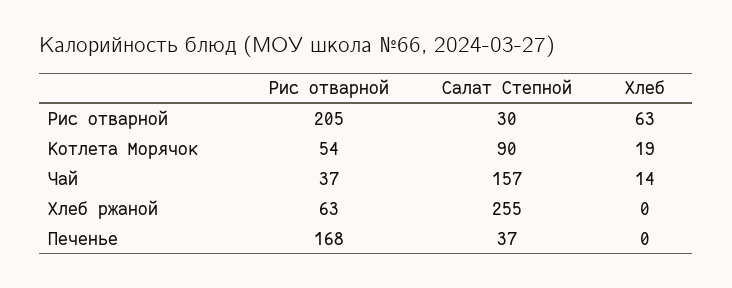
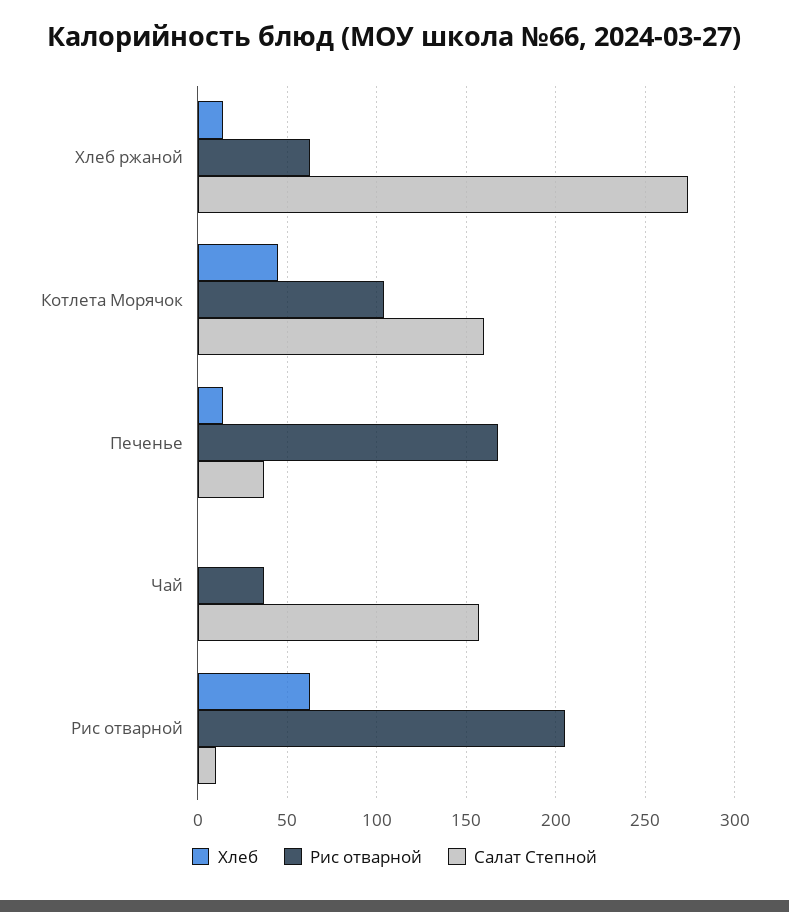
Салат Степной, Рис отварной: 30 -> 10
Рис отварной, Котлета Морячок: 54 -> 105
Салат Степной, Котлета Морячок: 90 -> 160
Хлеб, Котлета Морячок: 19 -> 45
Хлеб, Чай: 14 -> 0
Салат Степной, Хлеб ржаной: 255 -> 275
Хлеб, Хлеб ржаной: 0 -> 15
Хлеб, Печенье: 0 -> 15

